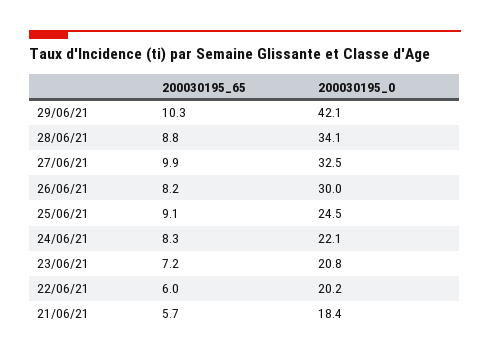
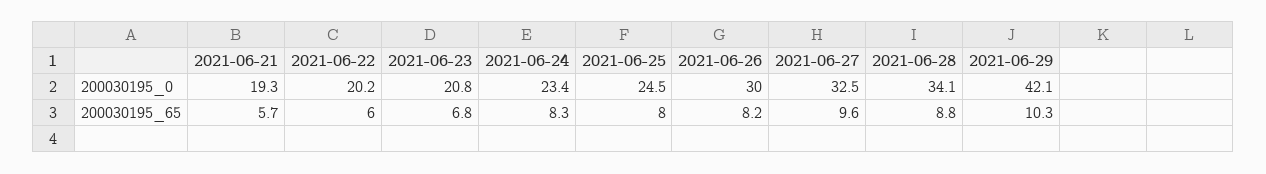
200030195_65, 27/06/21: 9.9 -> 9.6
200030195_65, 25/06/21: 9.1 -> 8
200030195_0, 24/06/21: 22.1 -> 23.4
200030195_65, 23/06/21: 7.2 -> 6.8
200030195_0, 21/06/21: 18.4 -> 19.3

